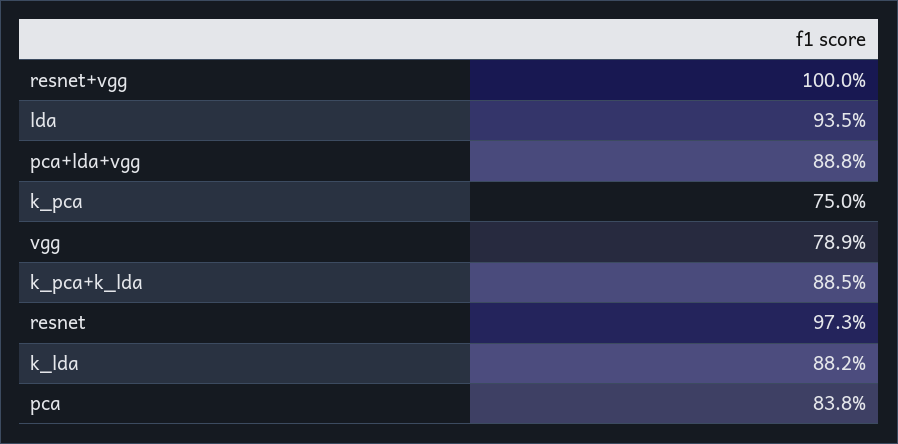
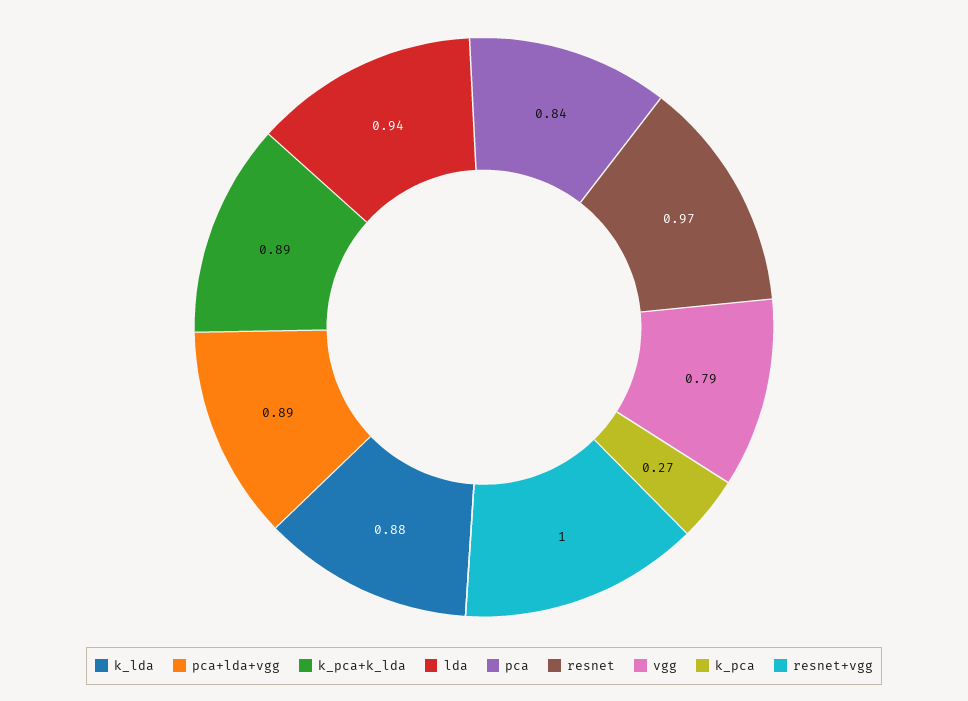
k_pca: 0.75 -> 0.27

